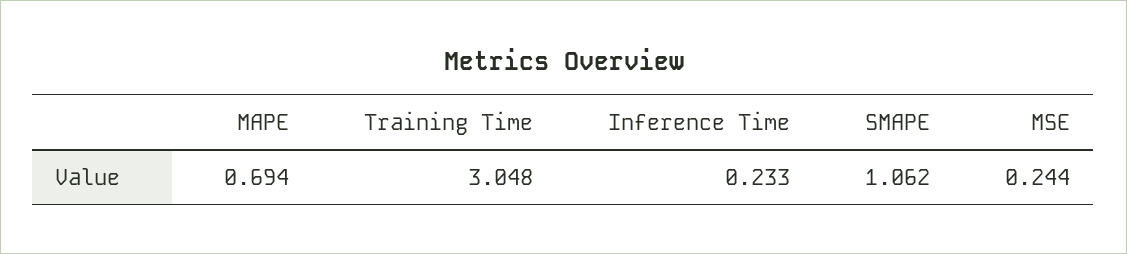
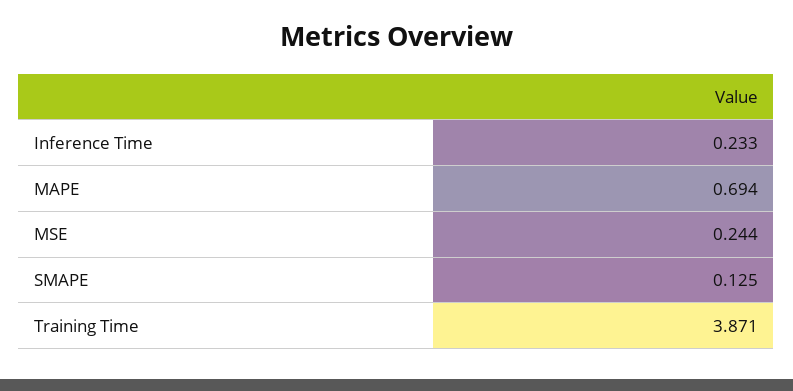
Training Time: 3.048 -> 3.871
SMAPE: 1.062 -> 0.125

